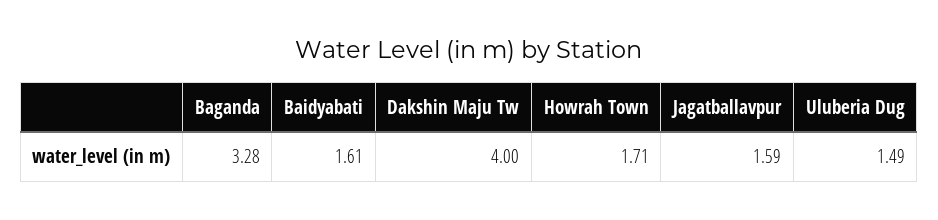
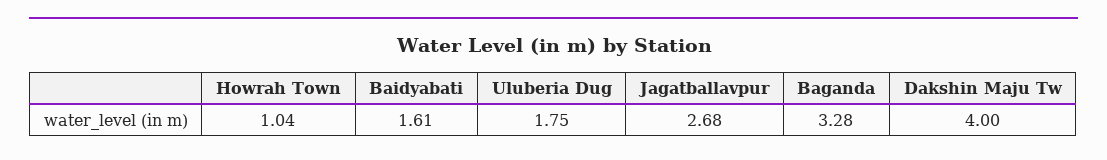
Howrah Town: 1.71 -> 1.04
Jagatballavpur: 1.59 -> 2.68
Uluberia Dug: 1.49 -> 1.75

